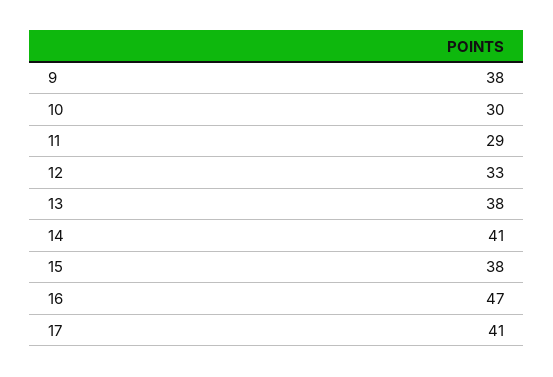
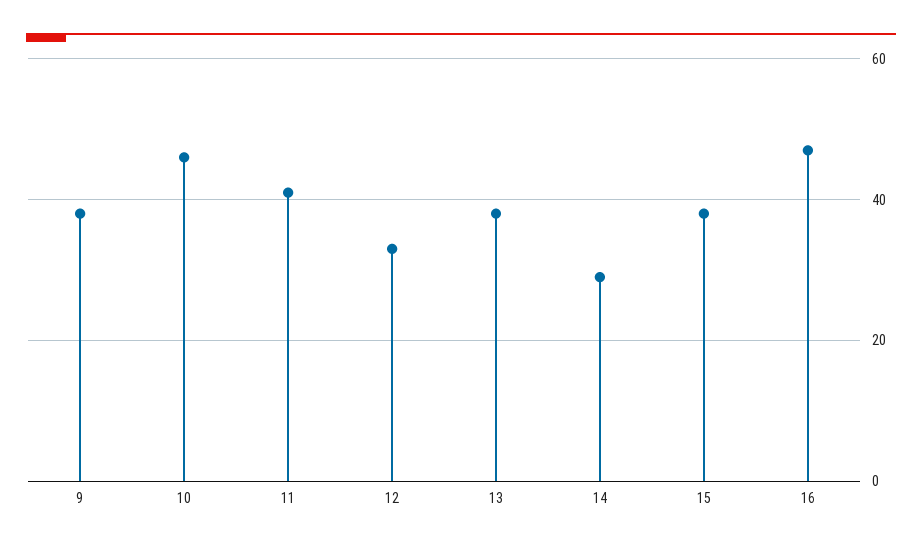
10: 30 -> 45
11: 29 -> 40
14: 41 -> 30
17: 41 -> none

